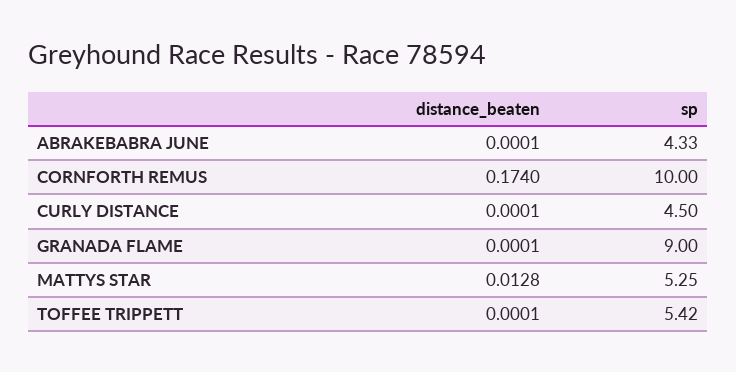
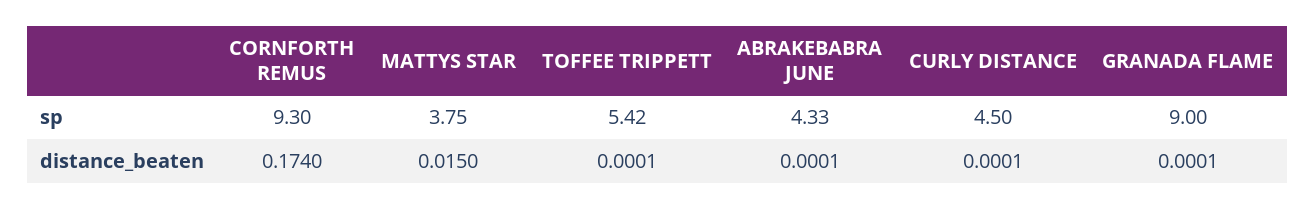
sp, CORNFORTH REMUS: 10 -> 9.3
distance_beaten, MATTYS STAR: 0.0128 -> 0.015
sp, MATTYS STAR: 5.25 -> 3.75

